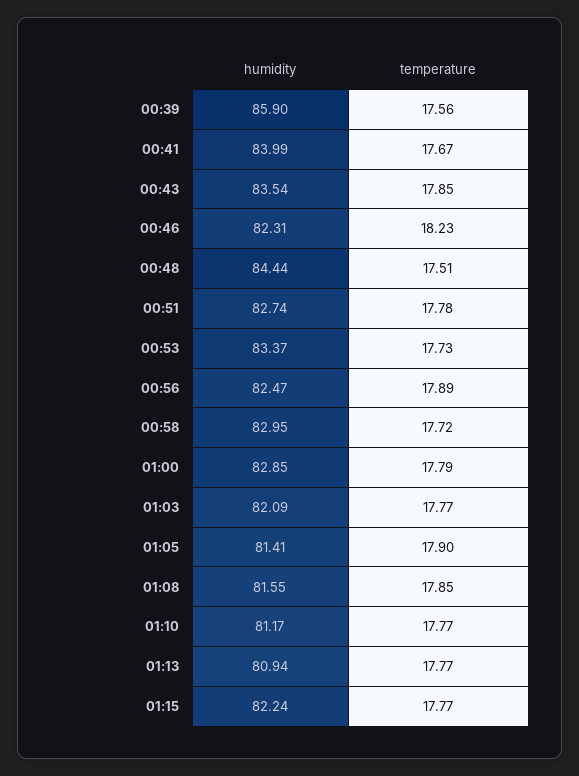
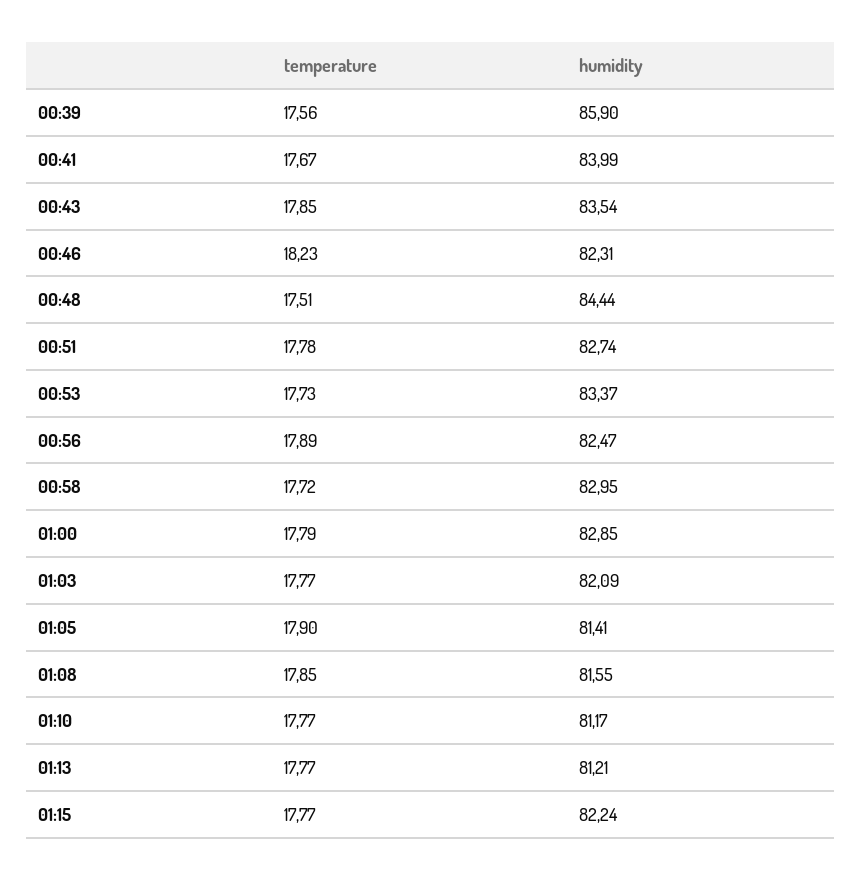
humidity, 01:13: 80.94 -> 81.21

